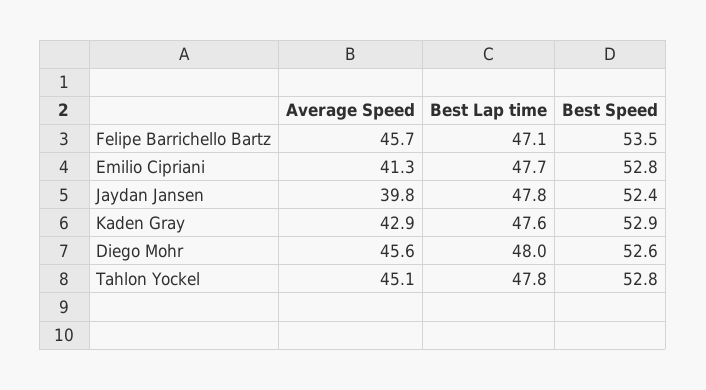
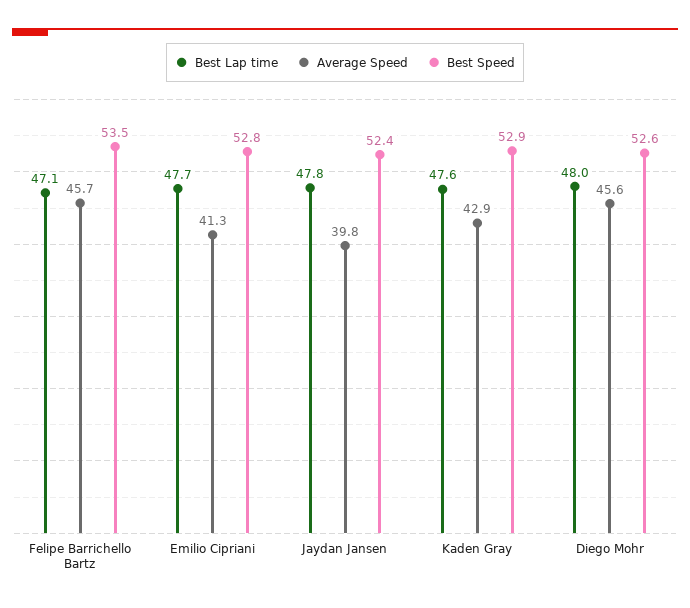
Average Speed, Tahlon Yockel: 45.1 -> none
Best Lap time, Tahlon Yockel: 47.8 -> none
Best Speed, Tahlon Yockel: 52.8 -> none

